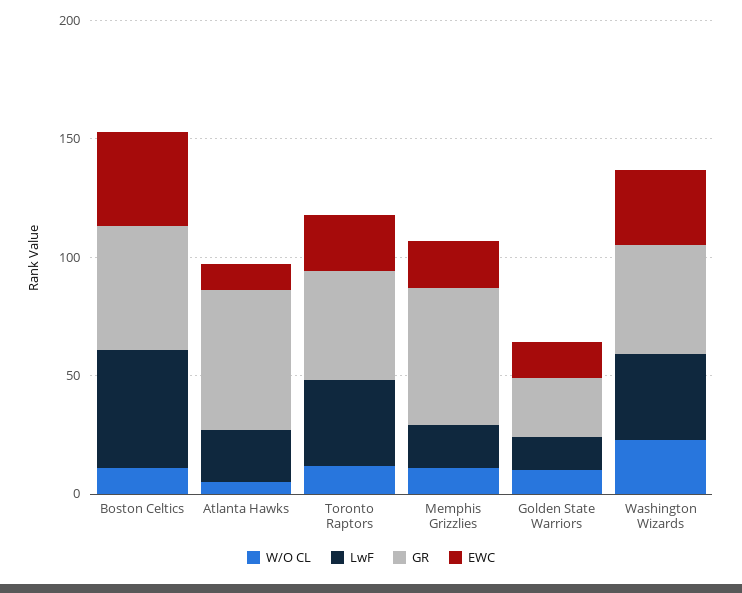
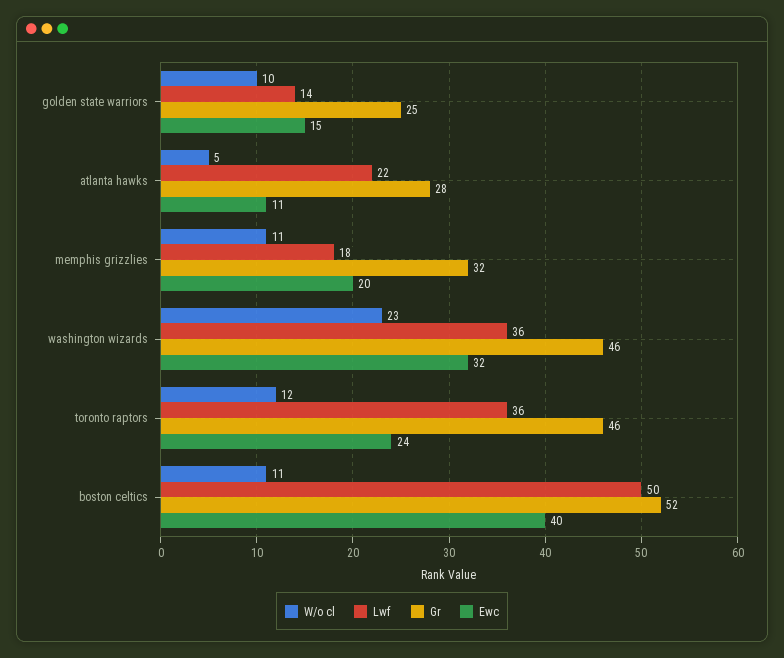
GR, Atlanta Hawks: 60 -> 28
GR, Memphis Grizzlies: 60 -> 32

